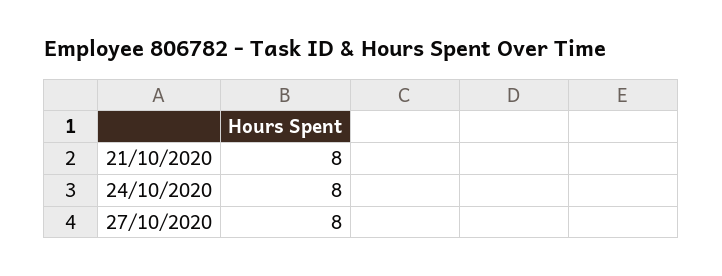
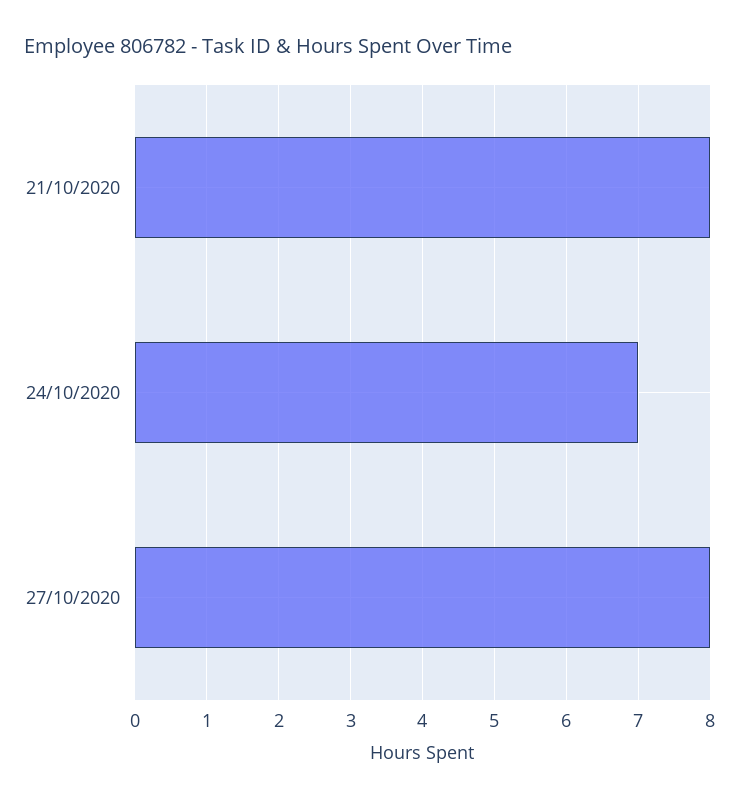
24/10/2020: 8 -> 7

